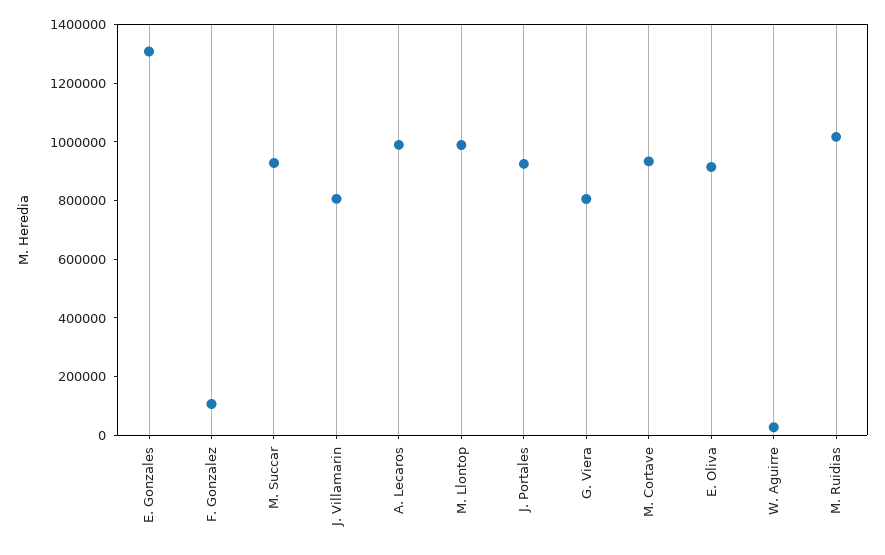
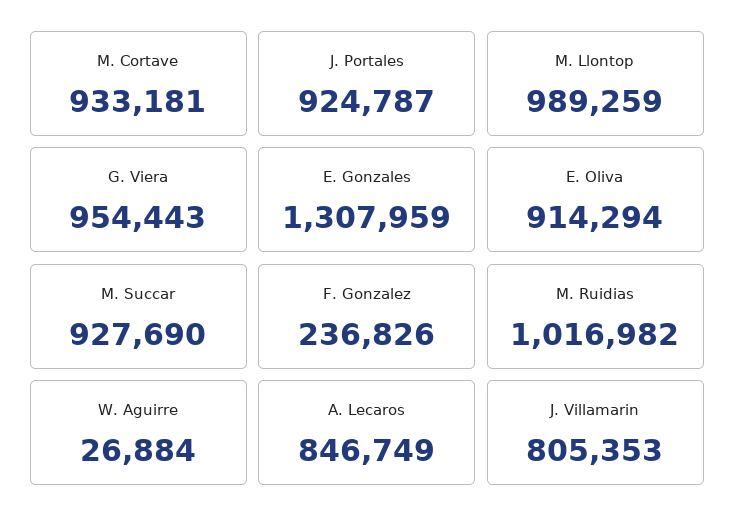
F. Gonzalez: 100000 -> 236826
A. Lecaros: 1000000 -> 846749
G. Viera: 800000 -> 954443

